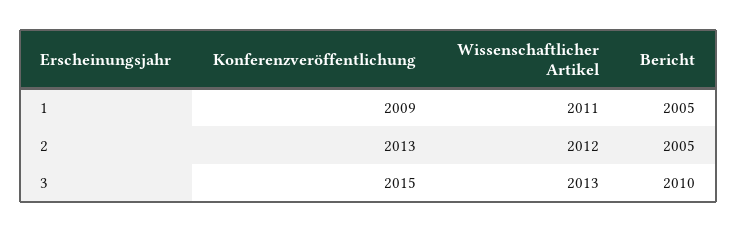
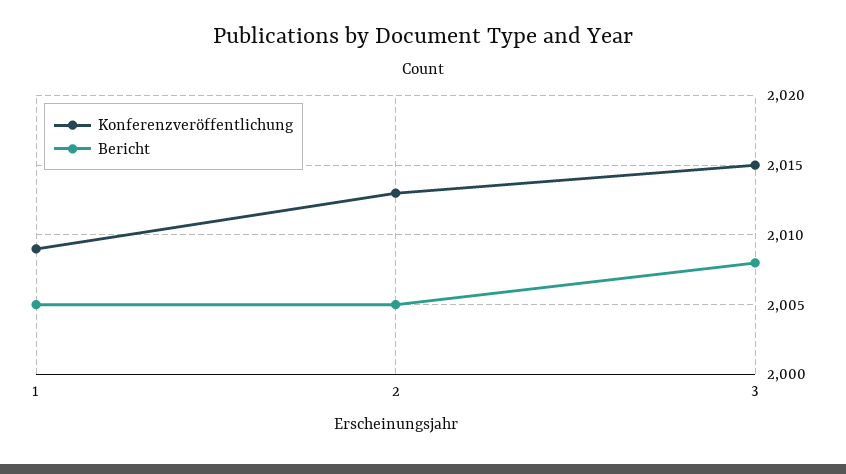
Wissenschaftlicher Artikel, 1: 2011 -> none
Wissenschaftlicher Artikel, 2: 2012 -> none
Wissenschaftlicher Artikel, 3: 2013 -> none
Bericht, 3: 2010 -> 2008

